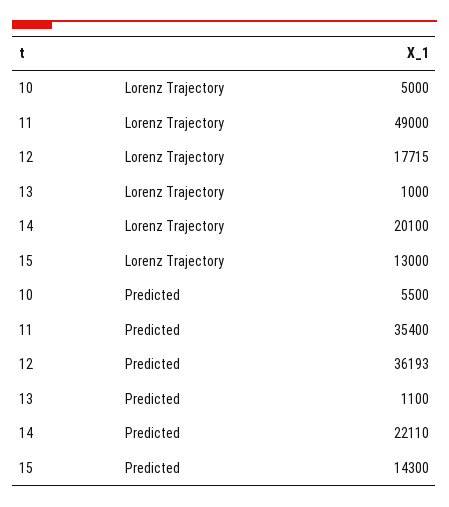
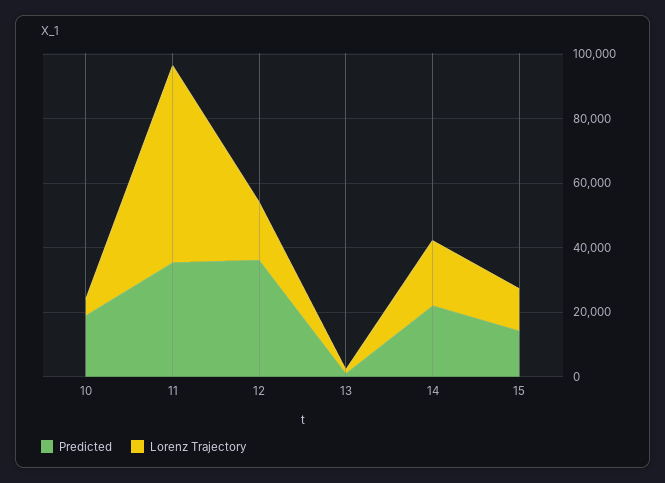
Lorenz Trajectory, 11: 49000 -> 60000
Predicted, 10: 5500 -> 20000

